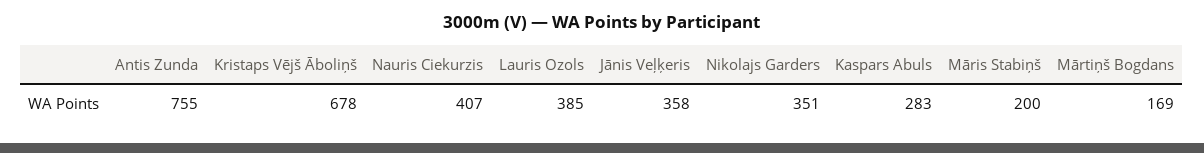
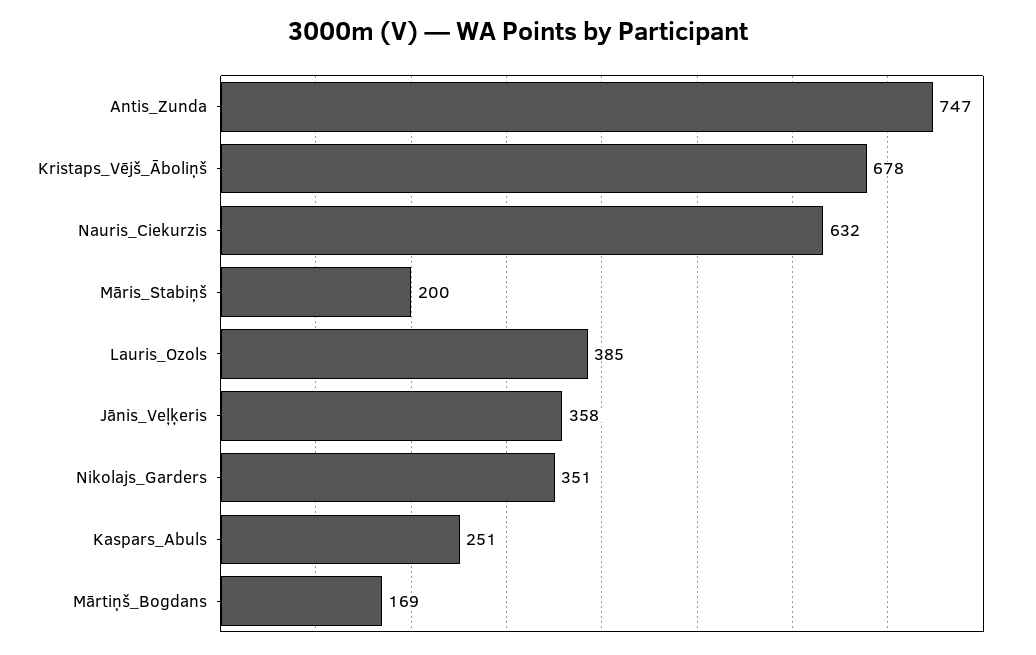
Antis Zunda: 755 -> 747
Nauris Ciekurzis: 407 -> 632
Kaspars Abuls: 283 -> 251

